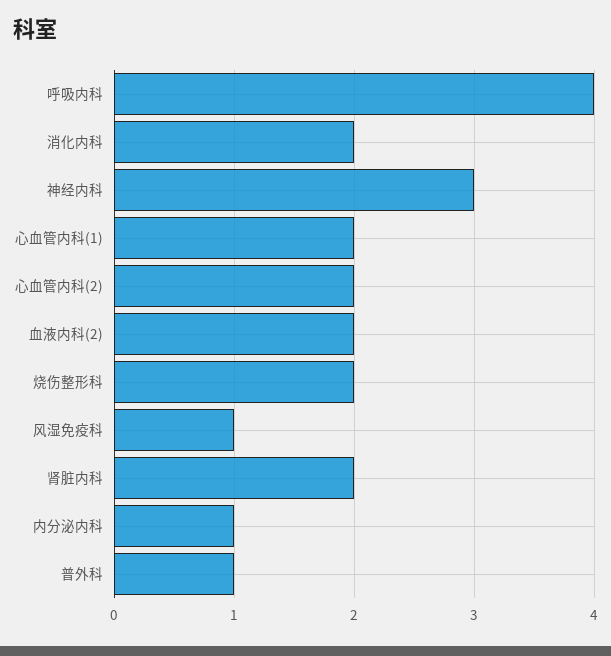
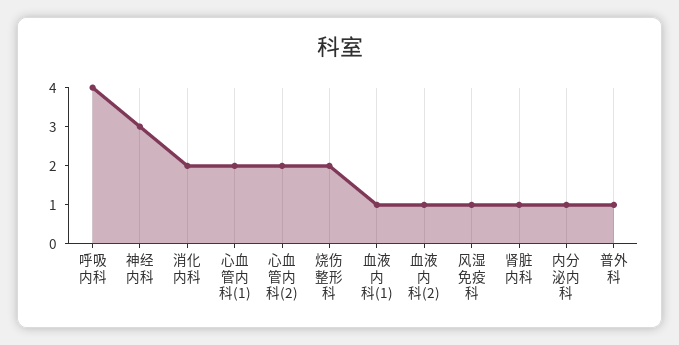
血液内科(2): 2 -> 1
肾脏内科: 2 -> 1
血液内科(1): none -> 1

